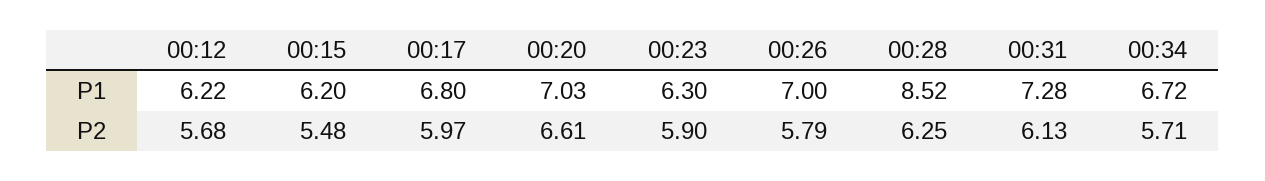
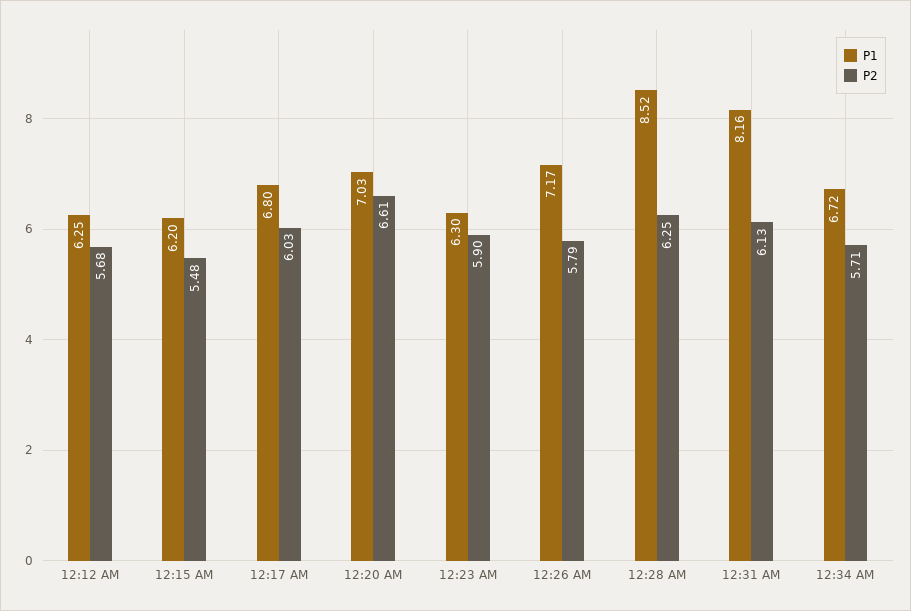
P1, 00:12: 6.22 -> 6.25
P1, 00:26: 7 -> 7.17
P1, 00:31: 7.28 -> 8.16
P2, 00:17: 5.97 -> 6.03

